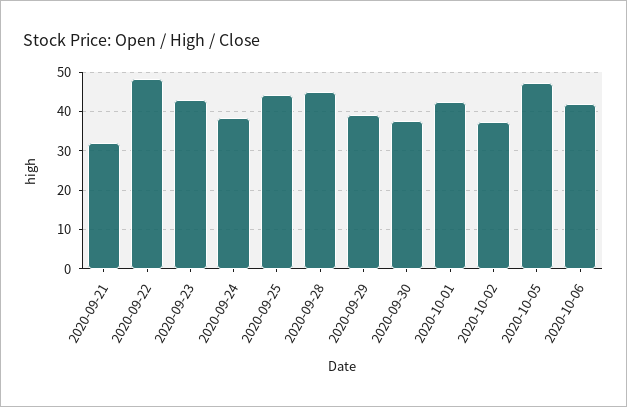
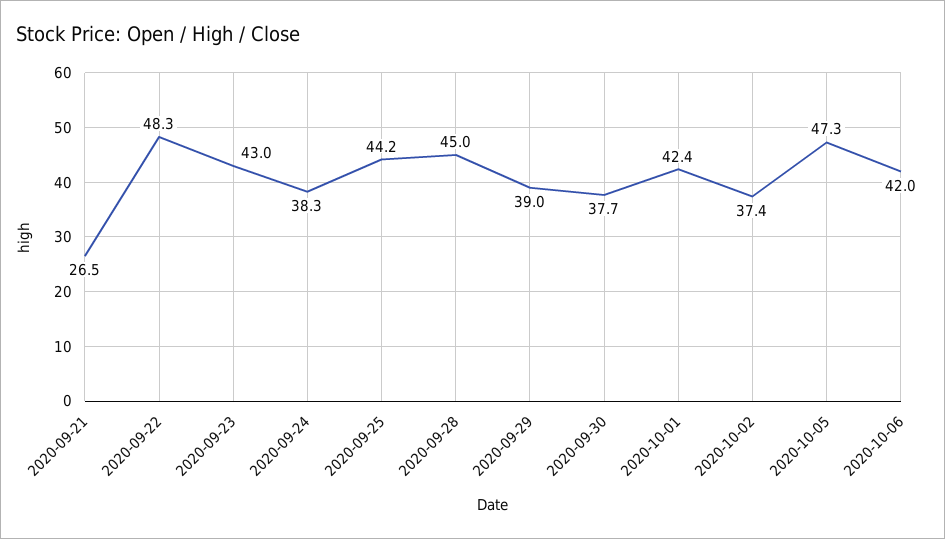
2020-09-21: 32 -> 26.5

